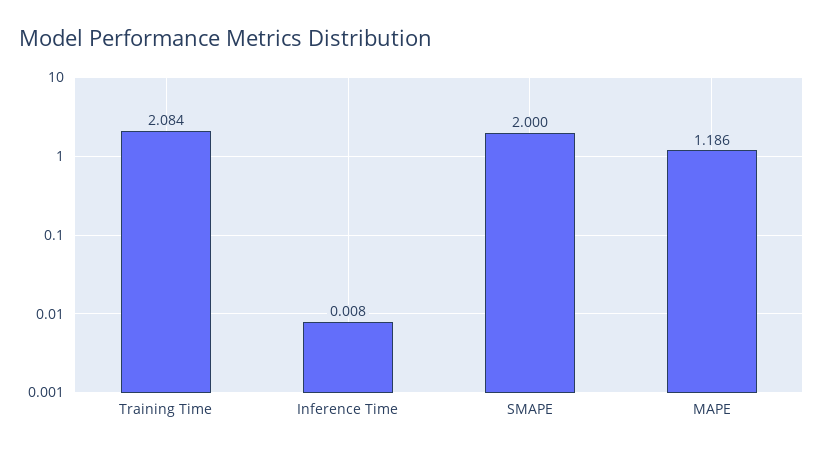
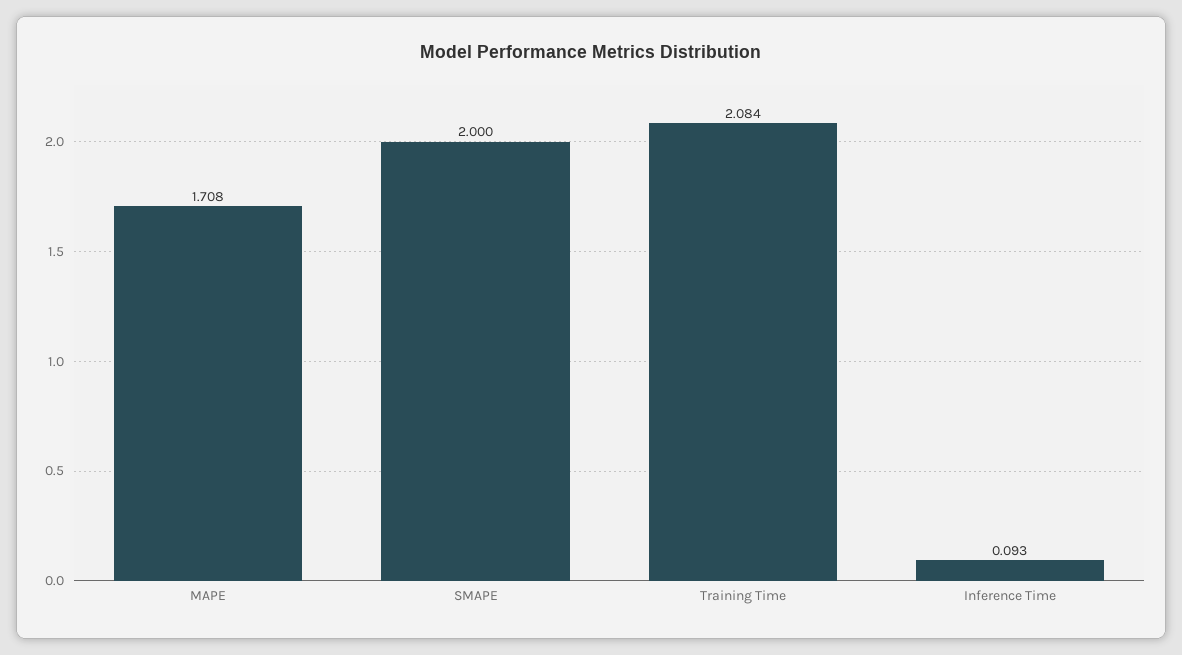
Inference Time: 0.008 -> 0.093
MAPE: 1.186 -> 1.708

